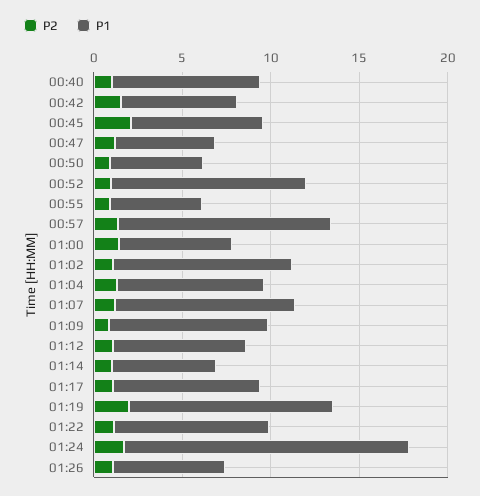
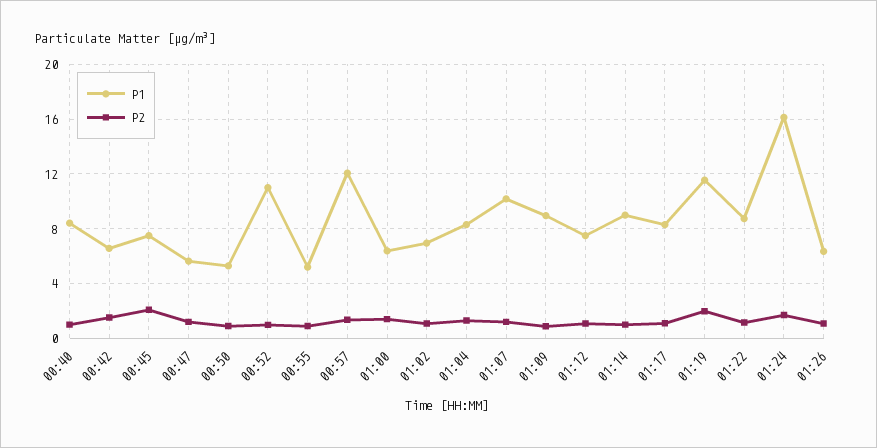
P1, 01:02: 10 -> 7
P1, 01:14: 6 -> 9

